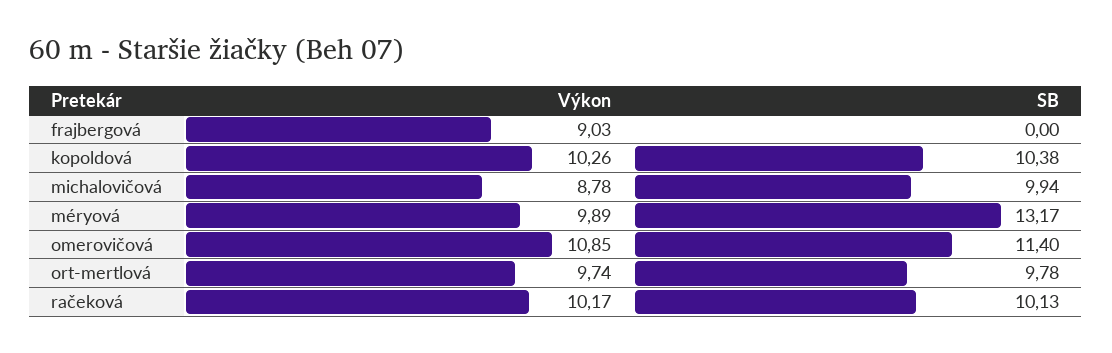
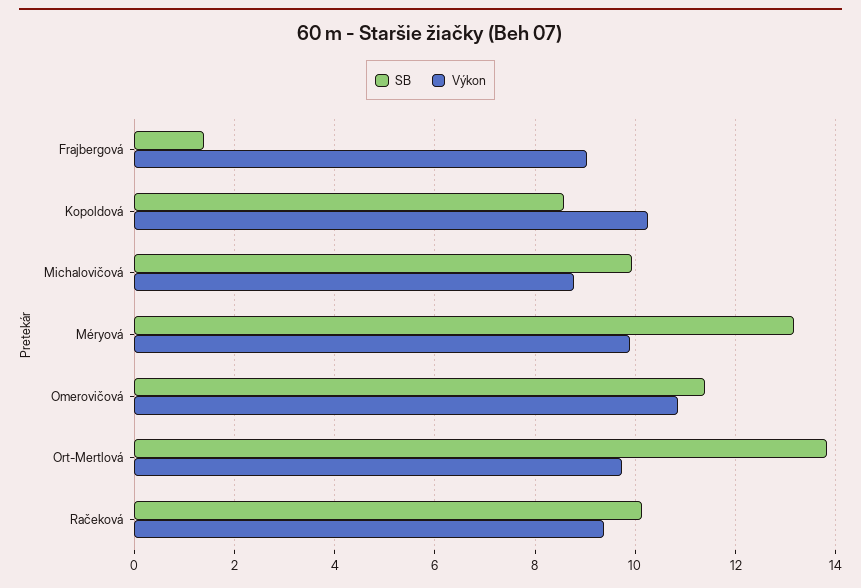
SB, frajbergová: 0 -> 1.4
SB, kopoldová: 10.38 -> 8.6
SB, ort-mertlová: 9.78 -> 13.8
Výkon, račeková: 10.17 -> 9.4

